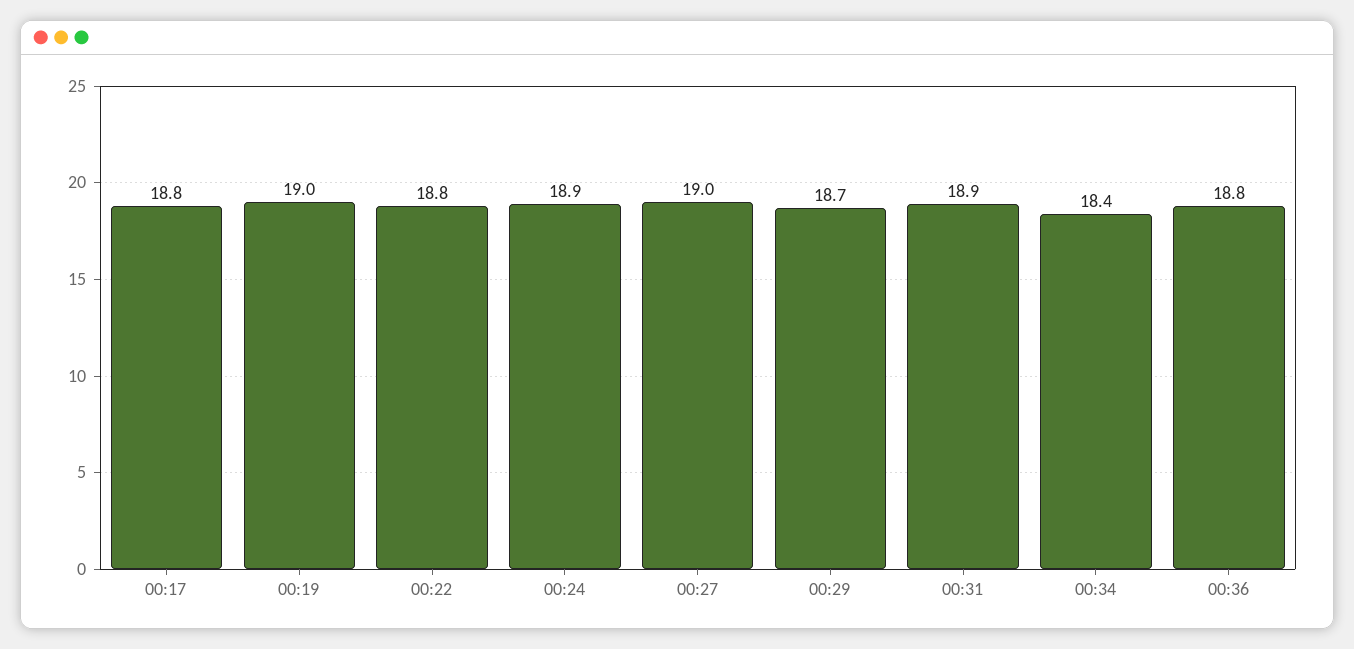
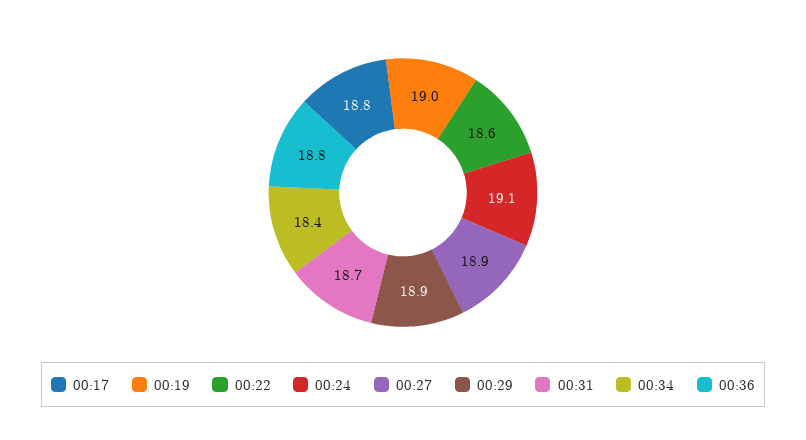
00:22: 18.8 -> 18.6
00:24: 18.9 -> 19.1
00:27: 19 -> 18.9
00:29: 18.7 -> 18.9
00:31: 18.9 -> 18.7

